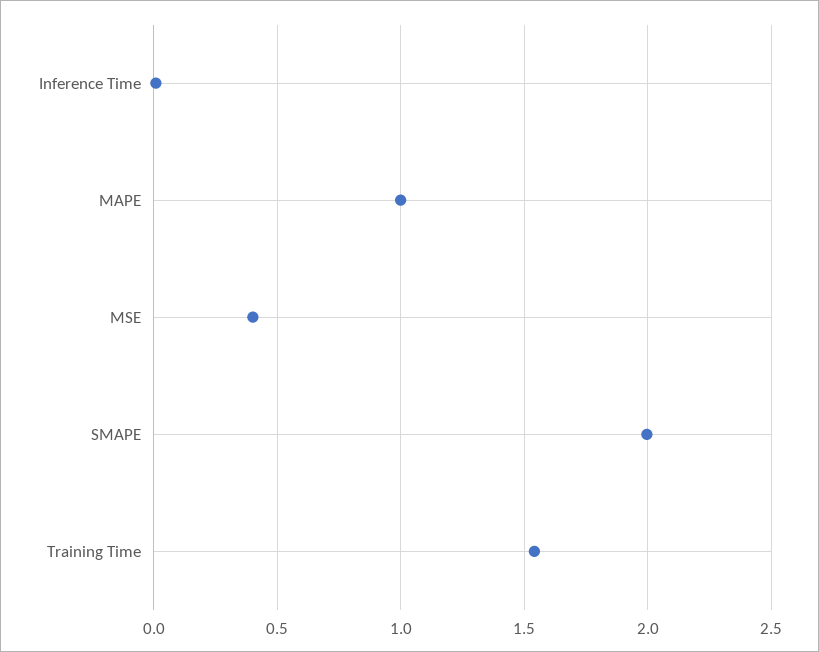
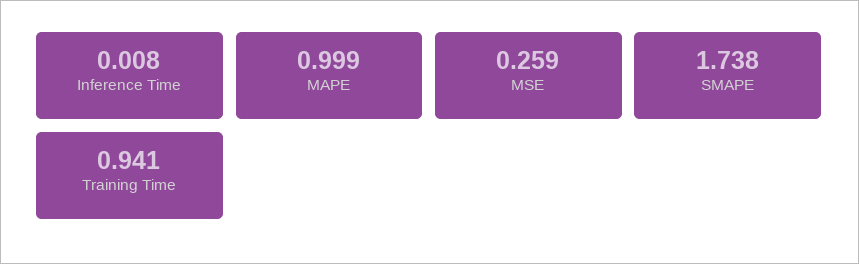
MSE: 0.4 -> 0.259
SMAPE: 2 -> 1.738
Training Time: 1.55 -> 0.941

